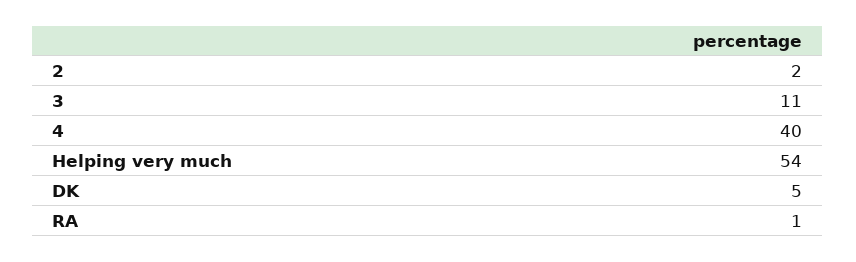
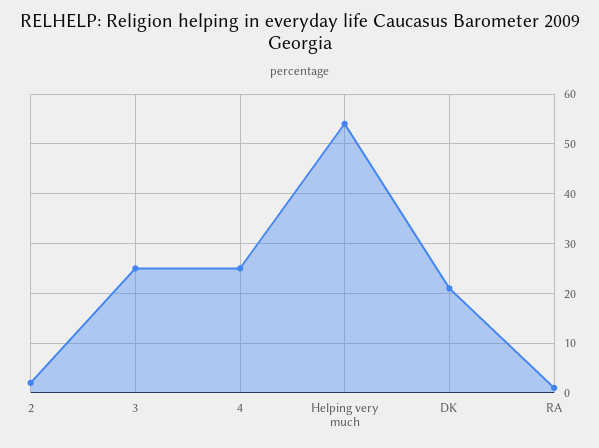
3: 11 -> 25
4: 40 -> 25
DK: 5 -> 20

